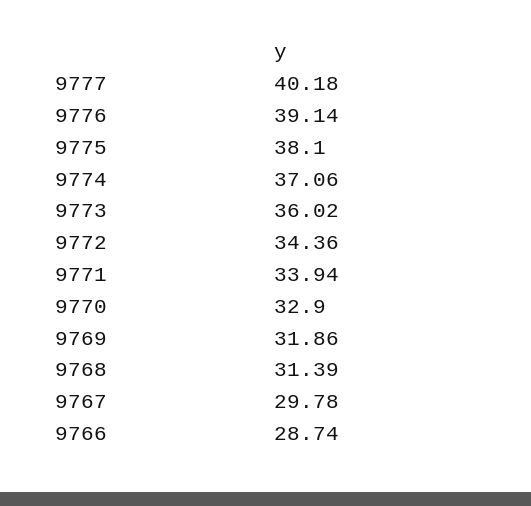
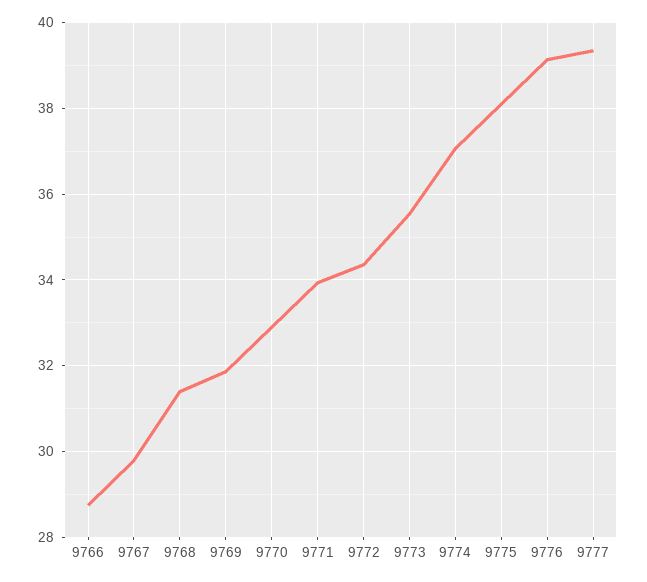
9777: 40.18 -> 39.4
9773: 36.02 -> 35.6

